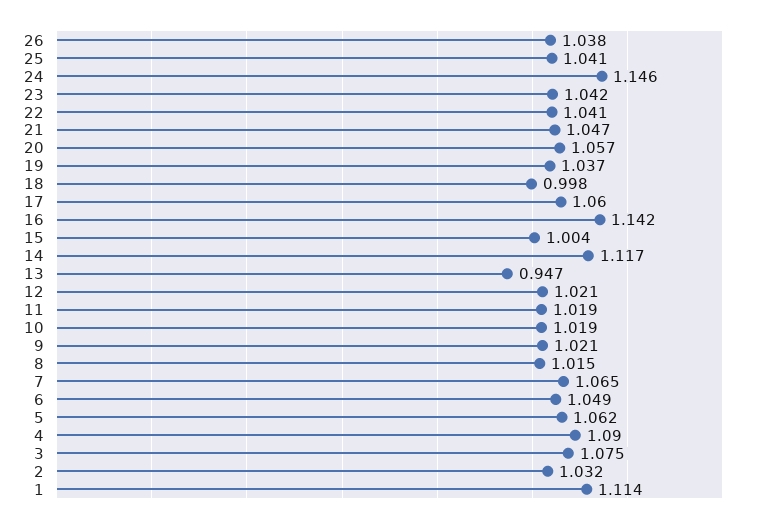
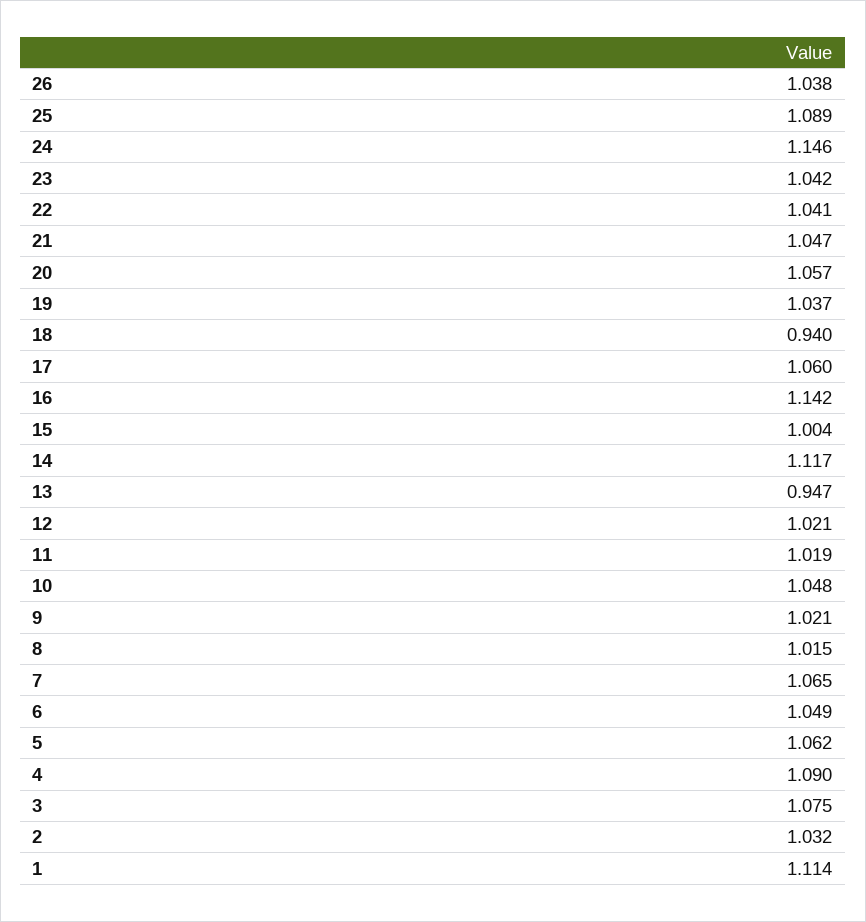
25: 1.041 -> 1.089
18: 0.998 -> 0.94
10: 1.019 -> 1.048

